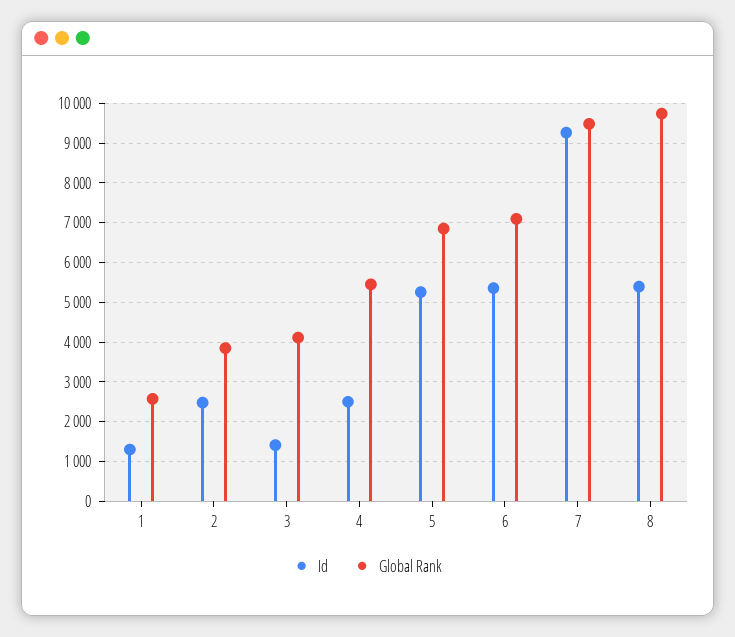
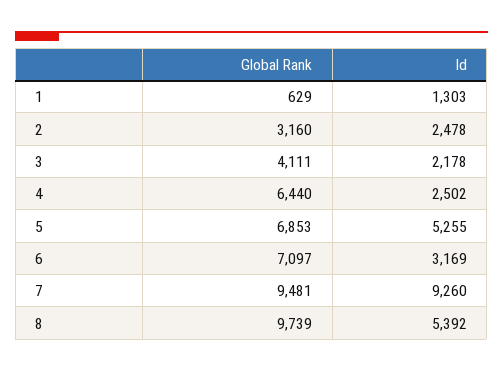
Global Rank, 1: 2600 -> 629
Global Rank, 2: 3800 -> 3160
Id, 3: 1400 -> 2178
Global Rank, 4: 5400 -> 6440
Id, 6: 5400 -> 3169

